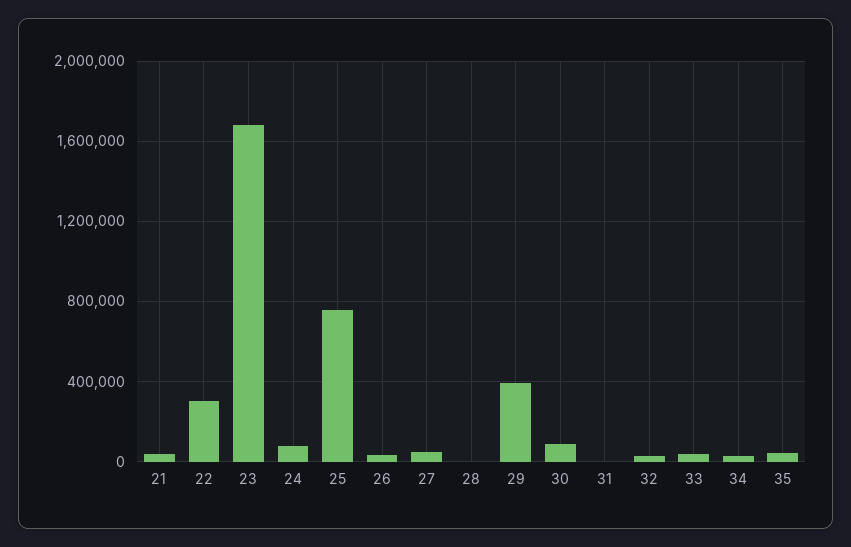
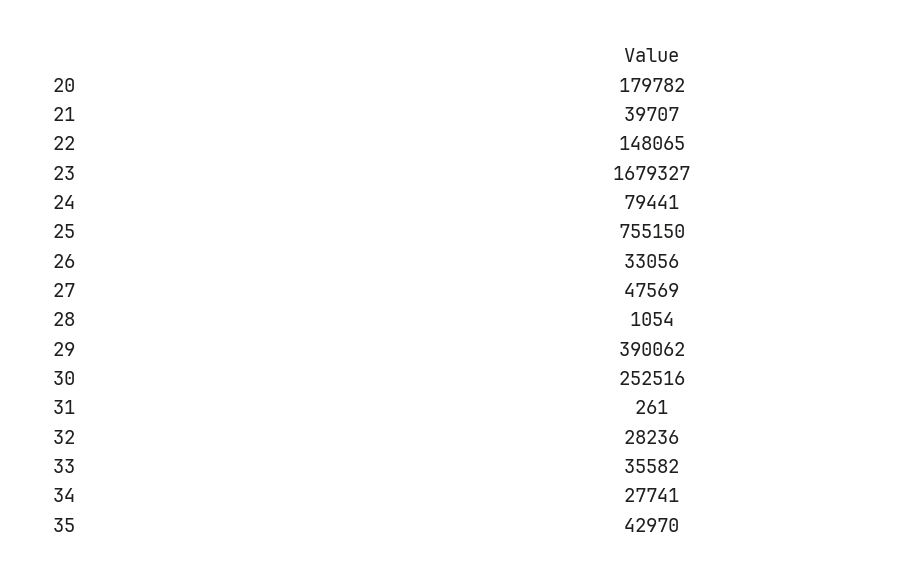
22: 300000 -> 148065
30: 100000 -> 252516
20: none -> 179782

